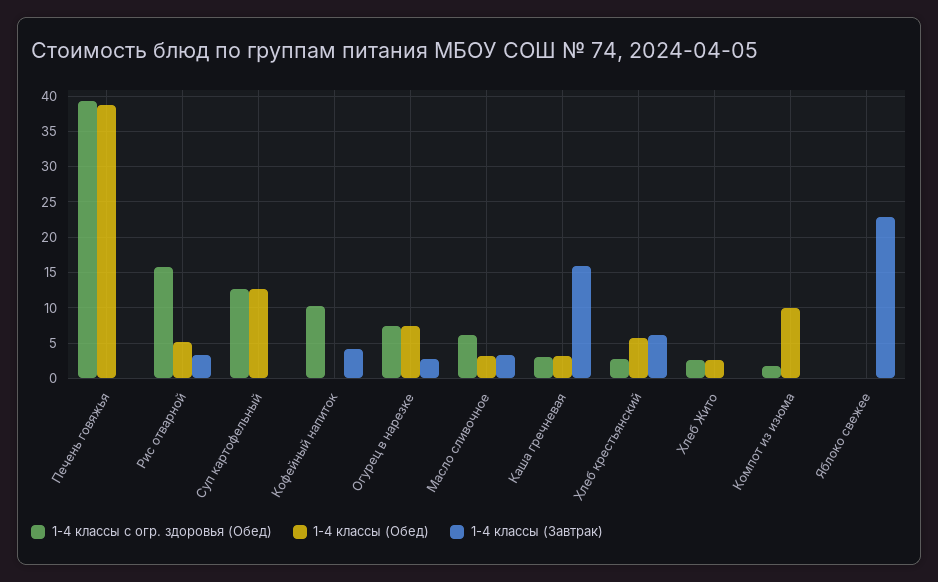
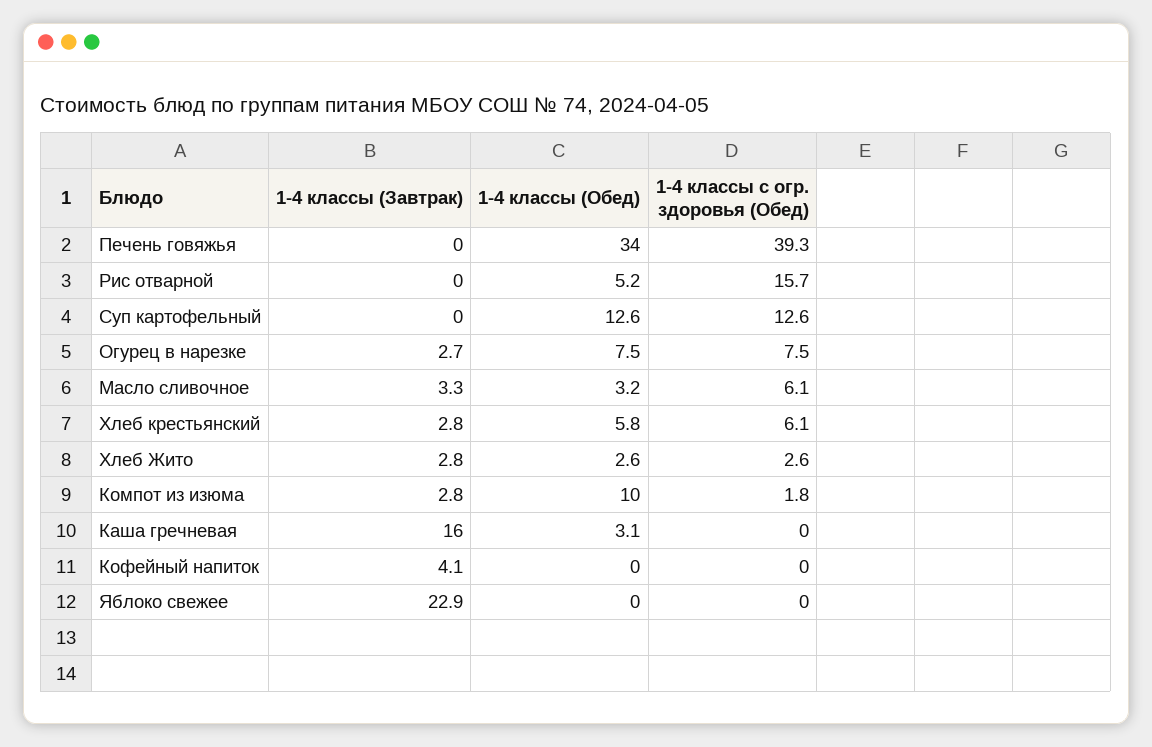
1-4 классы (Обед), Печень говяжья: 39 -> 34
1-4 классы (Завтрак), Рис отварной: 3 -> 0
1-4 классы с огр. здоровья (Обед), Кофейный напиток: 10 -> 0
1-4 классы с огр. здоровья (Обед), Каша гречневая: 3 -> 0
1-4 классы с огр. здоровья (Обед), Хлеб крестьянский: 3 -> 6.1
1-4 классы (Завтрак), Хлеб крестьянский: 6 -> 2.8
1-4 классы (Завтрак), Хлеб Жито: 0 -> 2.8
1-4 классы (Завтрак), Компот из изюма: 0 -> 2.8

